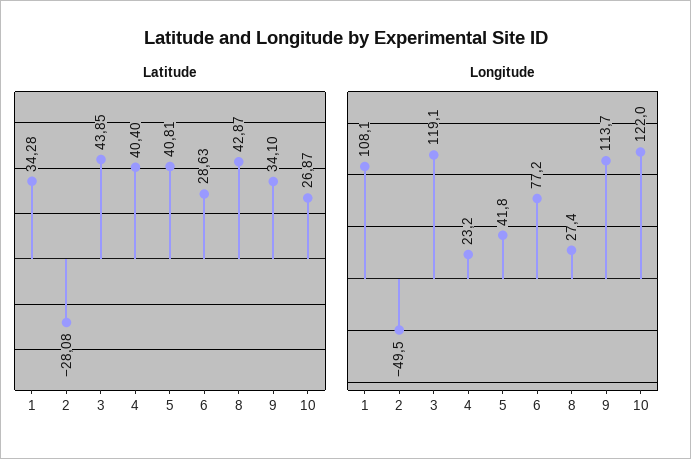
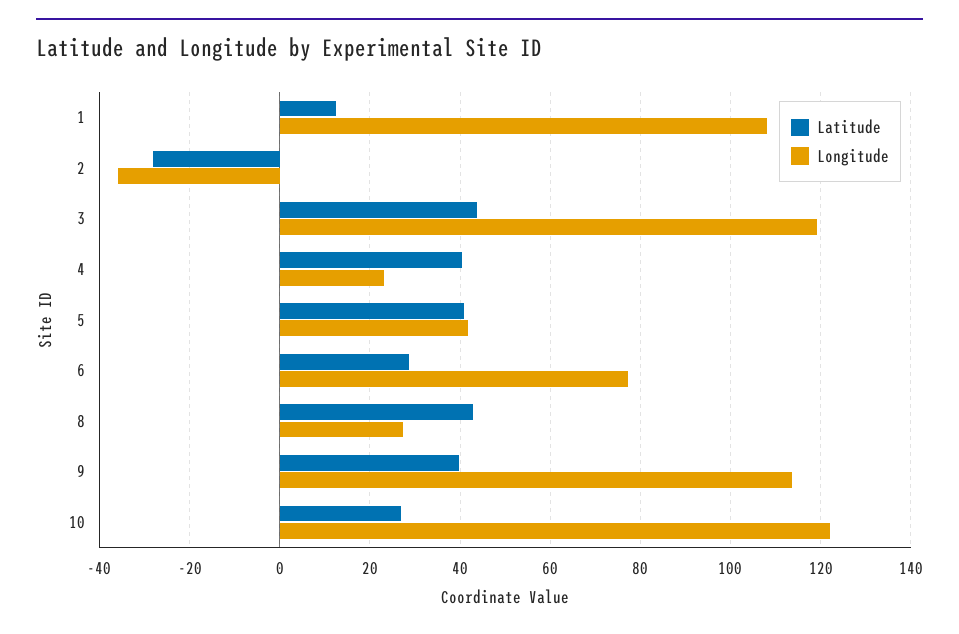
Latitude, 1: 34.28 -> 12
Latitude, 9: 34.1 -> 40
Longitude, 2: -49.5 -> -36

